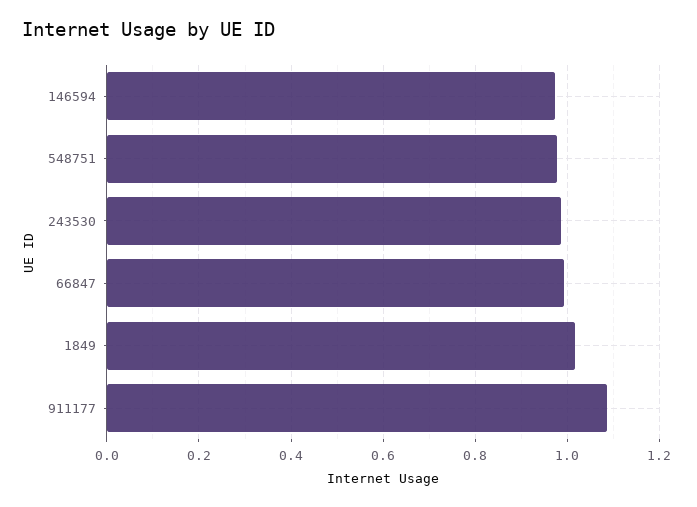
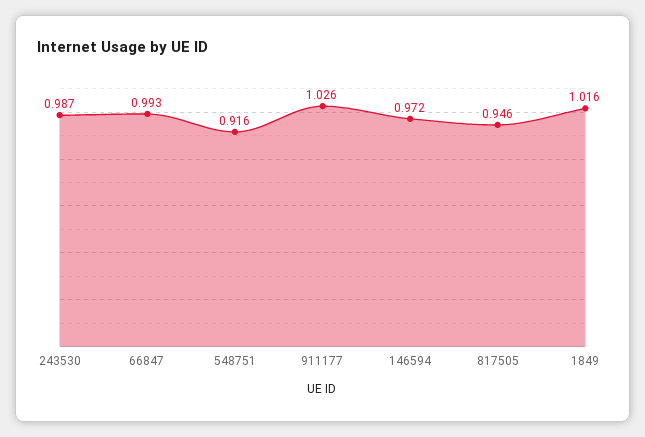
548751: 0.98 -> 0.916
911177: 1.08 -> 1.026
817505: none -> 0.946

